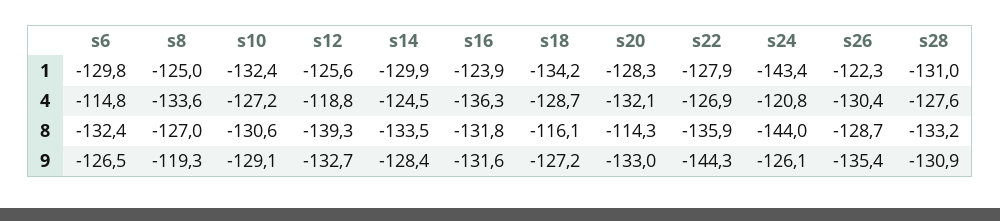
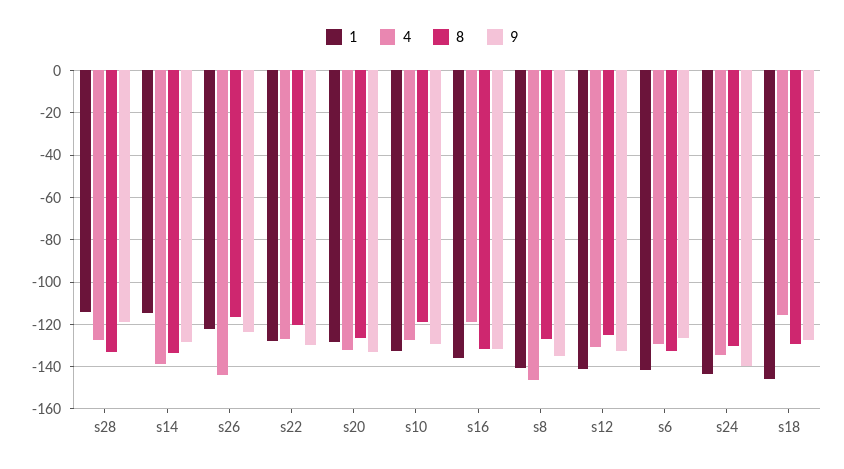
1, s6: -129.8 -> -140
1, s8: -125 -> -140
1, s12: -125.6 -> -140
1, s14: -129.9 -> -115
1, s16: -123.9 -> -135
1, s18: -134.2 -> -145
1, s28: -131 -> -115
4, s6: -114.8 -> -130
4, s8: -133.6 -> -145
4, s12: -118.8 -> -130
4, s14: -124.5 -> -140
4, s16: -136.3 -> -120
4, s18: -128.7 -> -115
4, s24: -120.8 -> -135
4, s26: -130.4 -> -145
8, s10: -130.6 -> -120
8, s12: -139.3 -> -125
8, s18: -116.1 -> -130
8, s20: -114.3 -> -125
8, s22: -135.9 -> -120
8, s24: -144 -> -130
8, s26: -128.7 -> -115
9, s8: -119.3 -> -135
9, s22: -144.3 -> -130
9, s24: -126.1 -> -140
9, s26: -135.4 -> -125
9, s28: -130.9 -> -120

